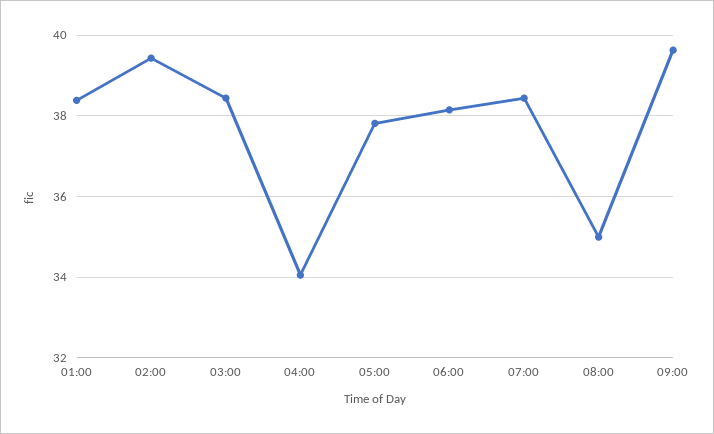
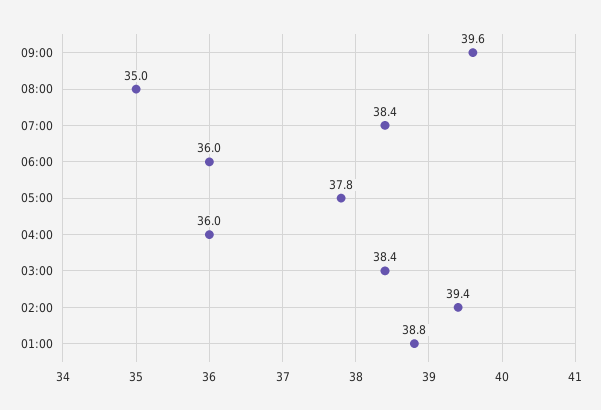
01:00: 38.4 -> 38.8
04:00: 34 -> 36
06:00: 38.2 -> 36

